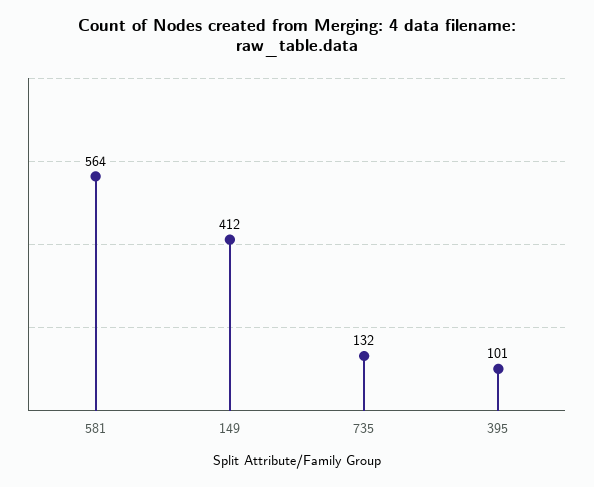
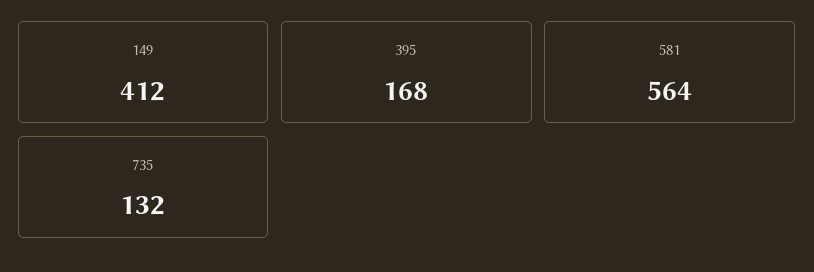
395: 101 -> 168

